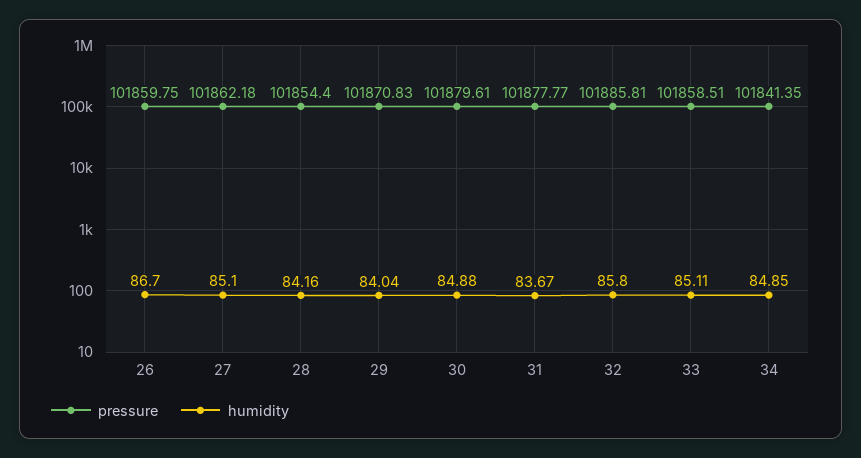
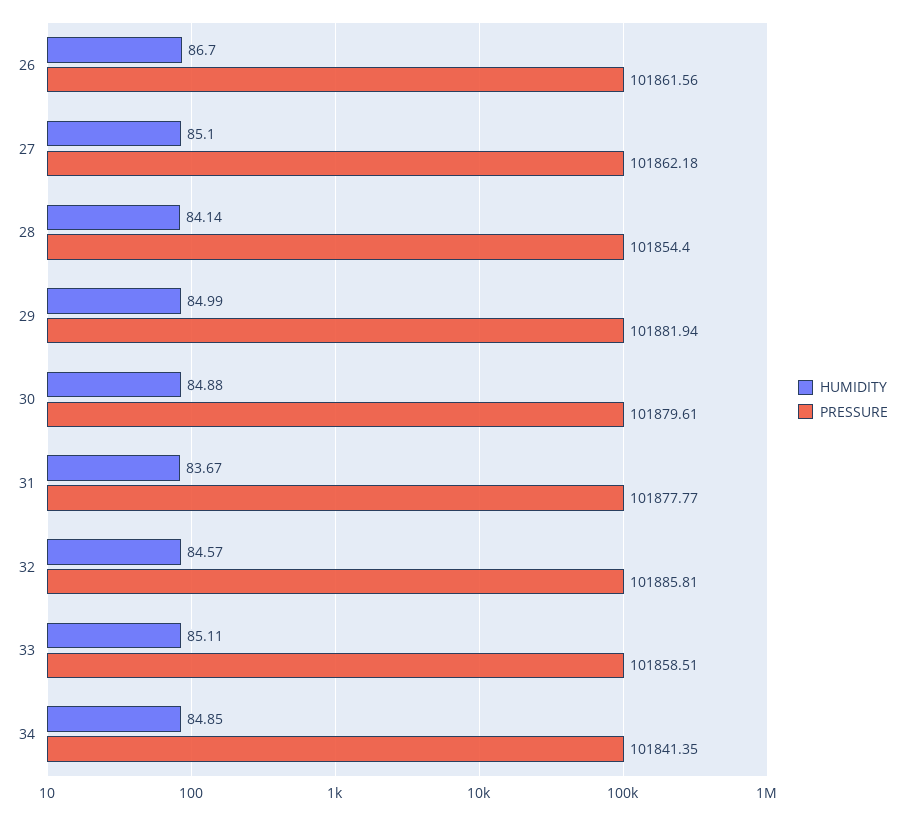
pressure, 26: 101859.75 -> 101861.56
humidity, 28: 84.16 -> 84.14
pressure, 29: 101870.83 -> 101881.94
humidity, 29: 84.04 -> 84.99
humidity, 32: 85.8 -> 84.57

